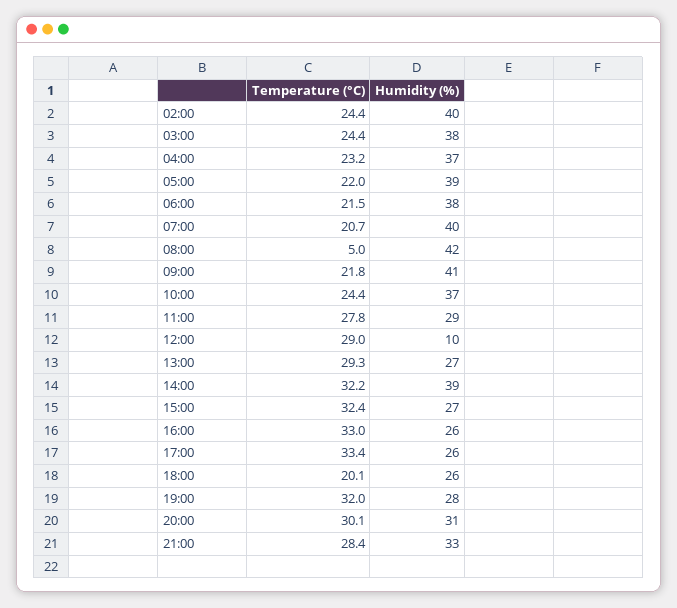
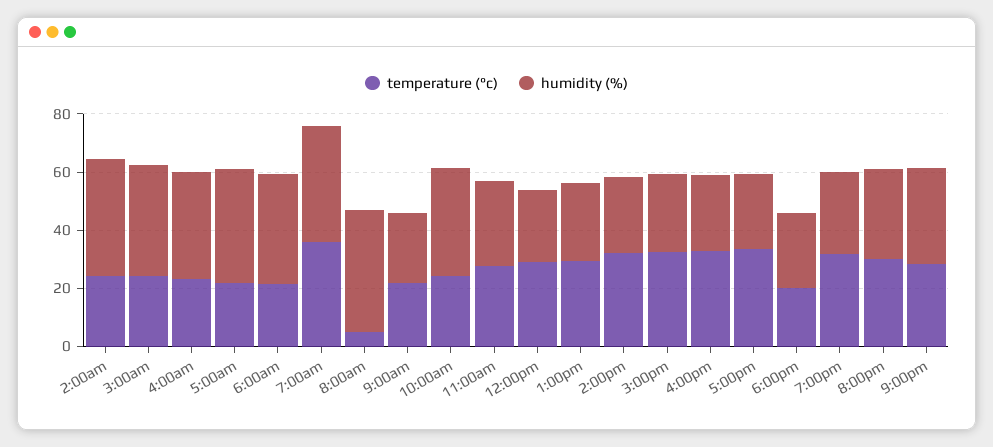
Temperature (°C), 07:00: 20.7 -> 35
Humidity (%), 09:00: 41 -> 25
Humidity (%), 12:00: 10 -> 25
Humidity (%), 14:00: 39 -> 25

